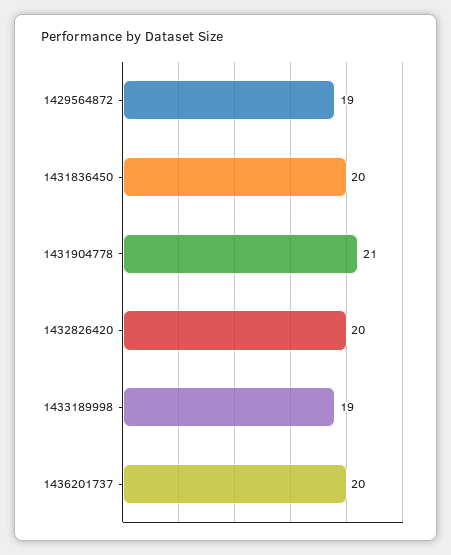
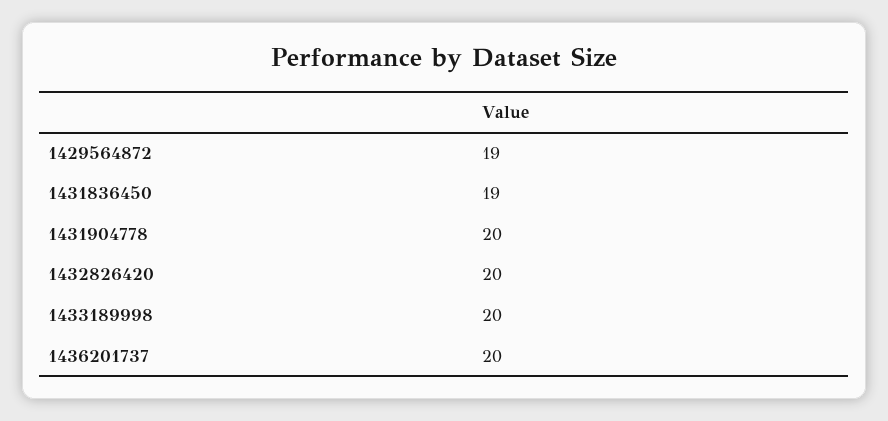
1431836450: 20 -> 19
1431904778: 21 -> 20
1433189998: 19 -> 20

